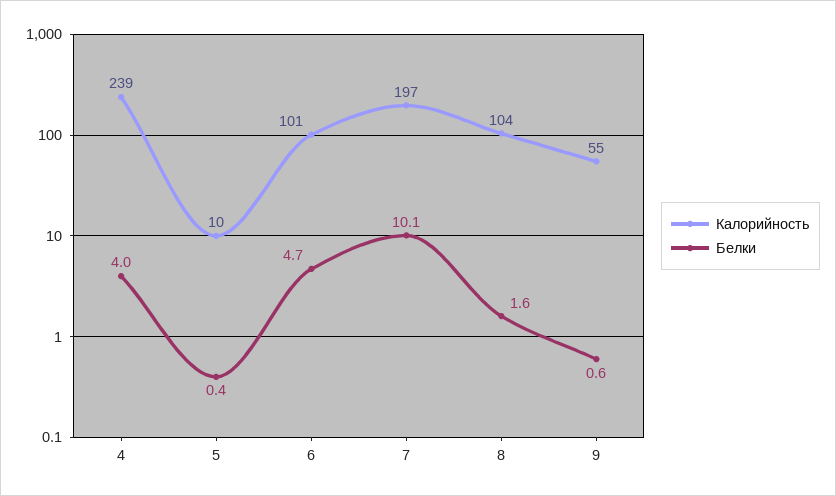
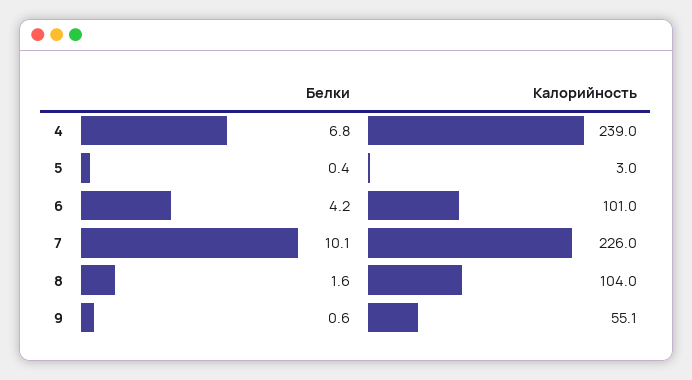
Белки, 4: 4 -> 6.8
Калорийность, 5: 10 -> 3
Белки, 6: 4.7 -> 4.2
Калорийность, 7: 197 -> 226

